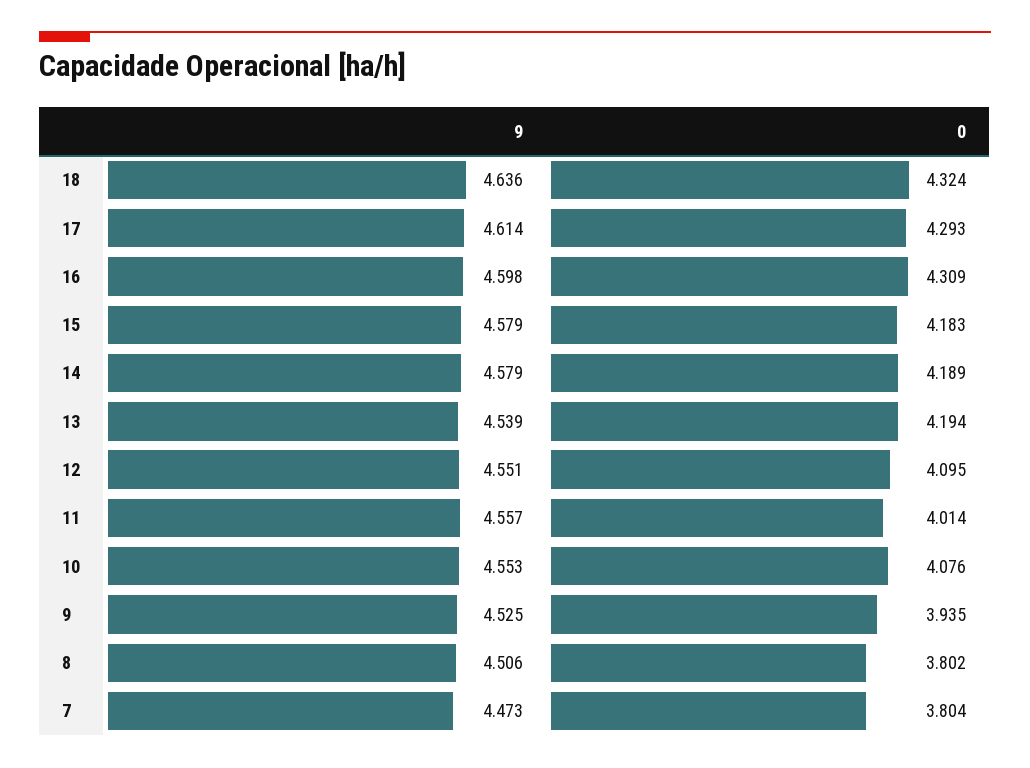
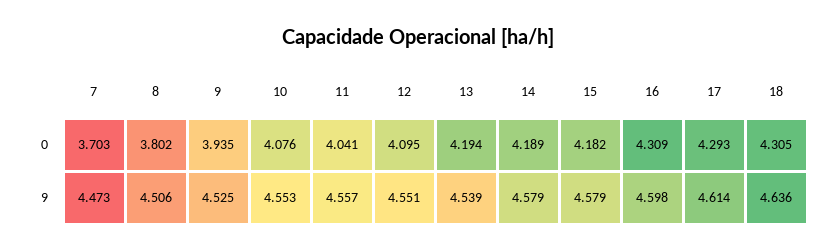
0, 18: 4.324 -> 4.305
0, 15: 4.183 -> 4.182
0, 11: 4.014 -> 4.041
0, 7: 3.804 -> 3.703

